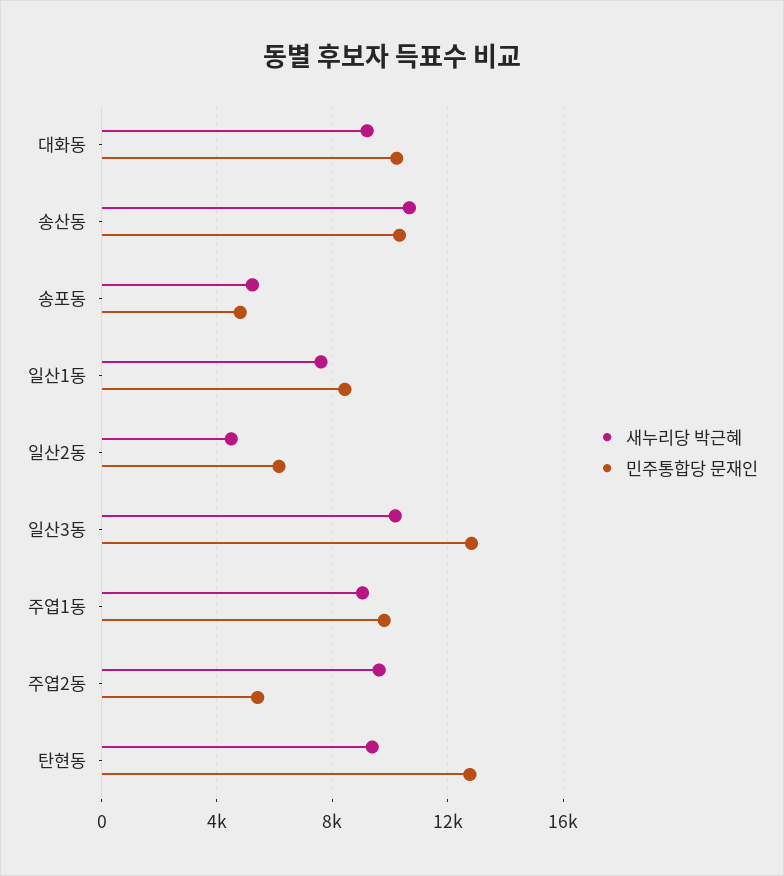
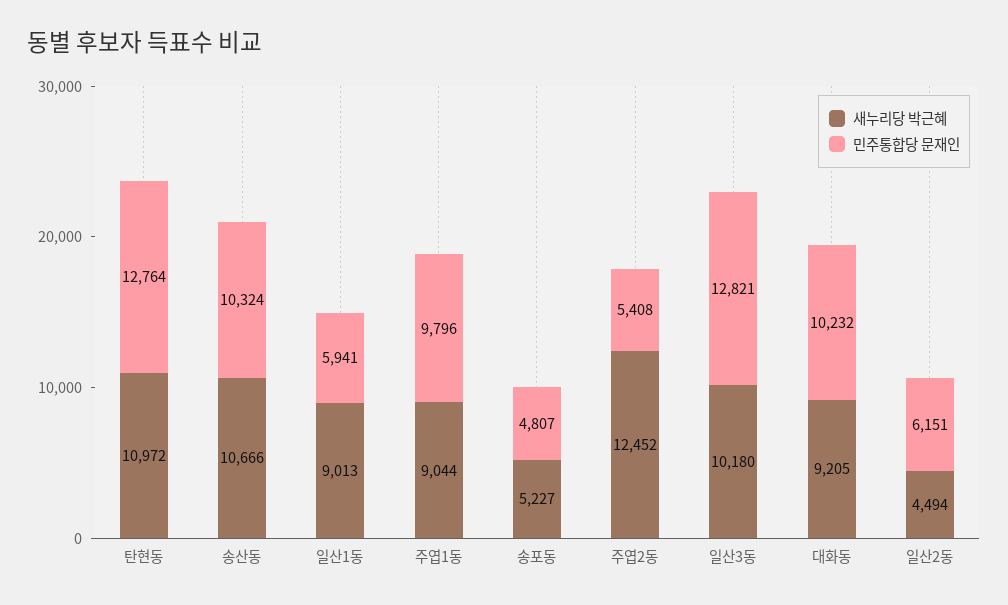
새누리당 박근혜, 일산1동: 7500 -> 9013
민주통합당 문재인, 일산1동: 8500 -> 5941
새누리당 박근혜, 주엽2동: 9500 -> 12452
새누리당 박근혜, 탄현동: 9500 -> 10972

